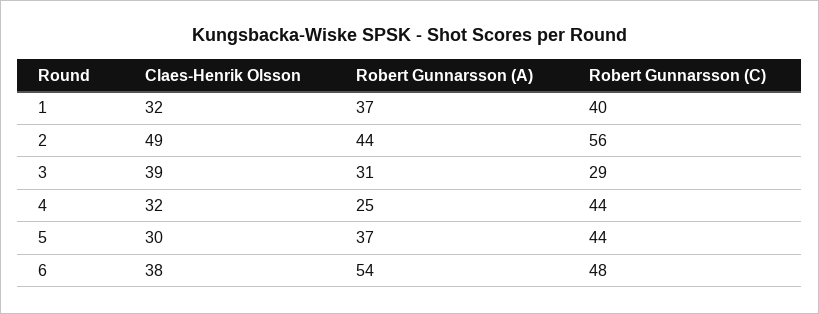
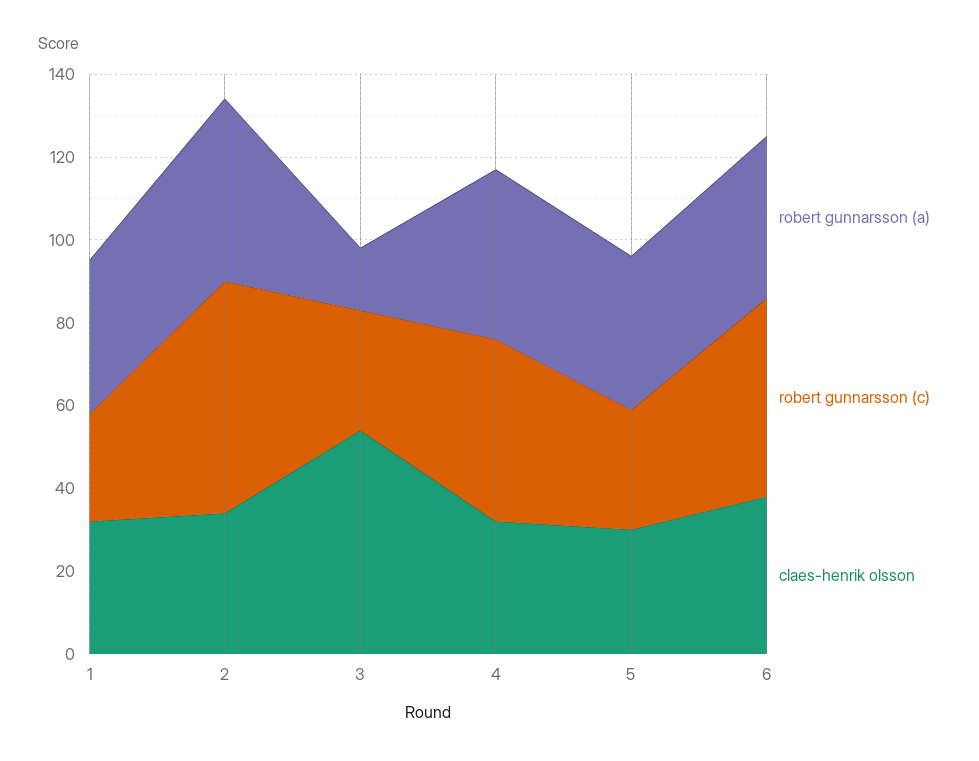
Robert Gunnarsson (C), 1: 40 -> 25
Claes-Henrik Olsson, 2: 49 -> 35
Claes-Henrik Olsson, 3: 39 -> 55
Robert Gunnarsson (A), 3: 31 -> 15
Robert Gunnarsson (A), 4: 25 -> 40
Robert Gunnarsson (C), 5: 44 -> 30
Robert Gunnarsson (A), 6: 54 -> 40

